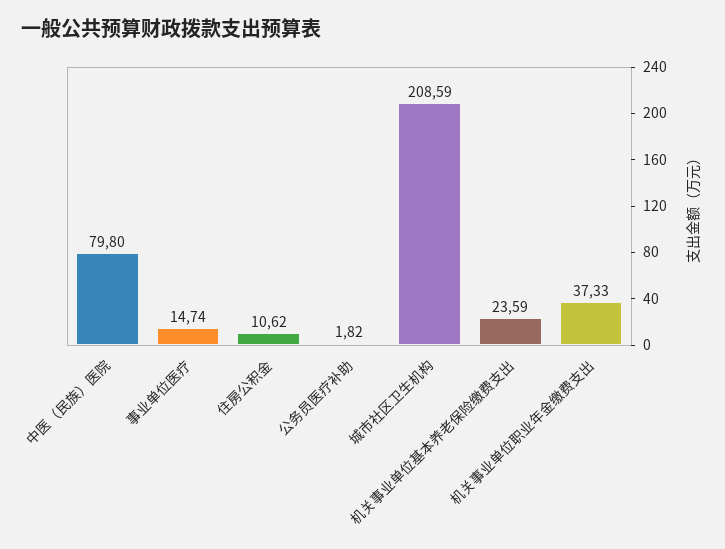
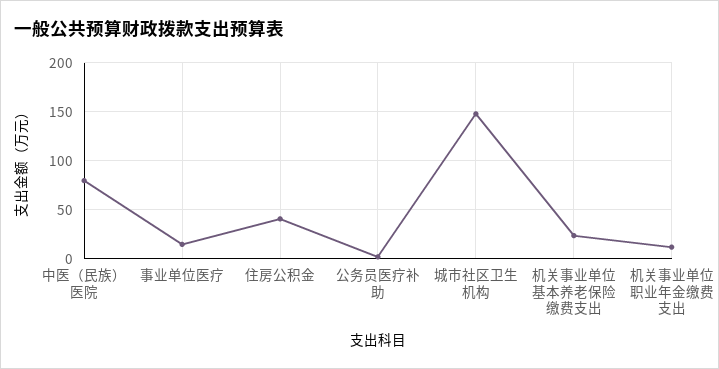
住房公积金: 10.62 -> 40
城市社区卫生机构: 208.59 -> 150
机关事业单位职业年金缴费支出: 37.33 -> 10

